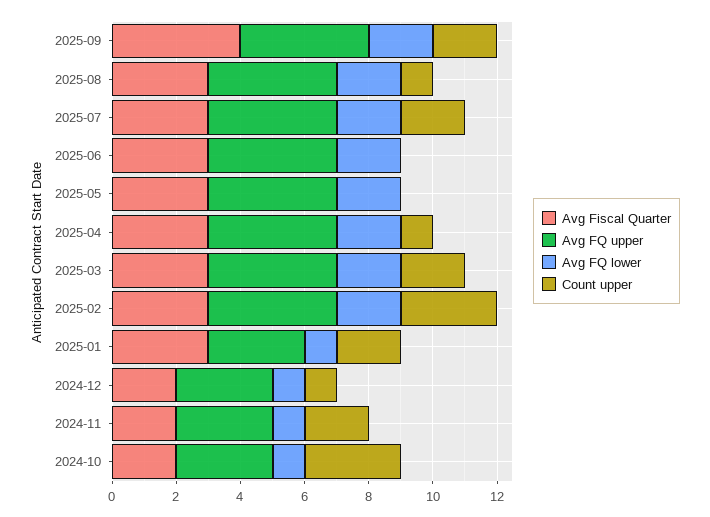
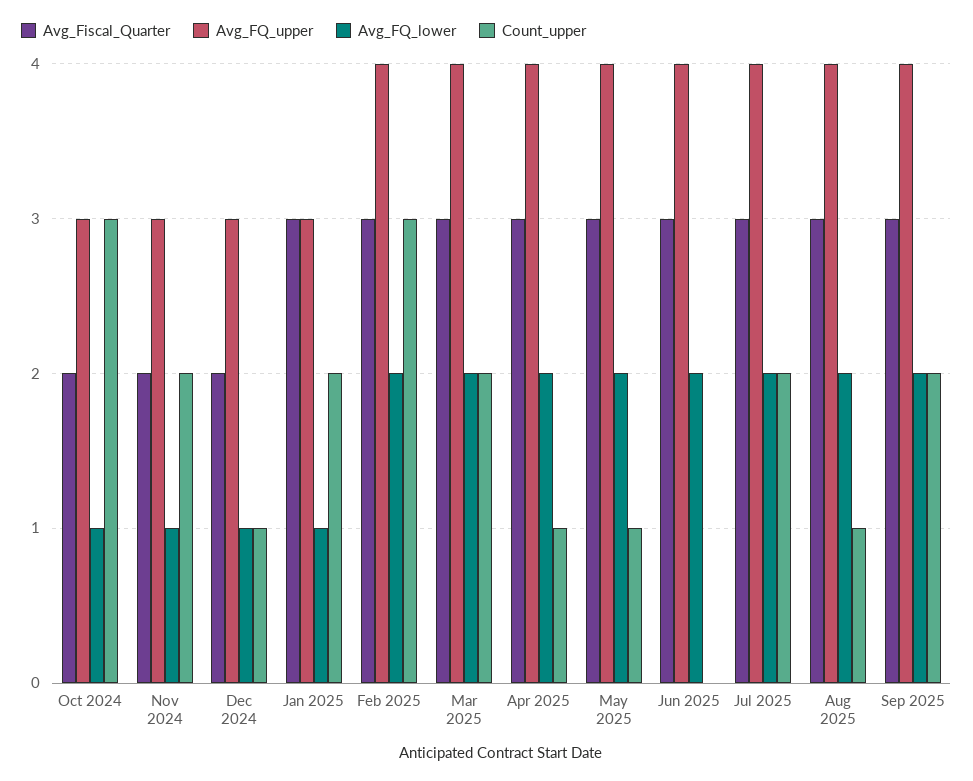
Avg Fiscal Quarter, 2025-09: 4 -> 3
Count upper, 2025-05: 0 -> 1

